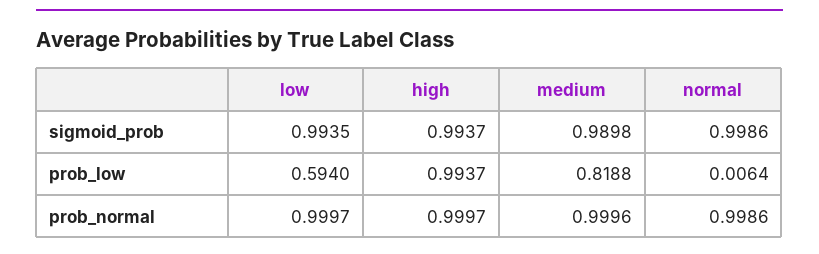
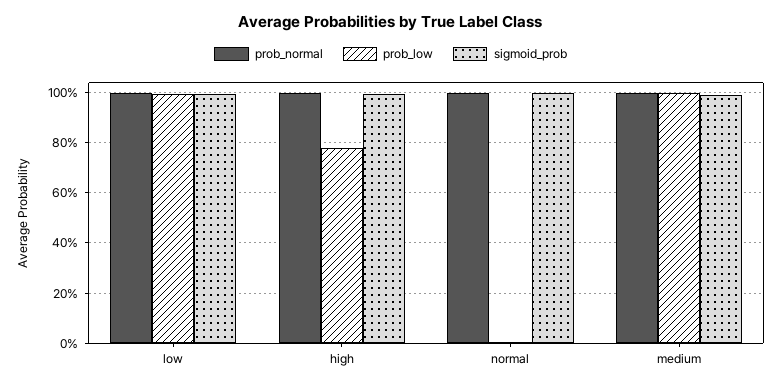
prob_low, low: 0.594 -> 1
prob_low, high: 0.9937 -> 0.775
prob_low, medium: 0.8188 -> 1

